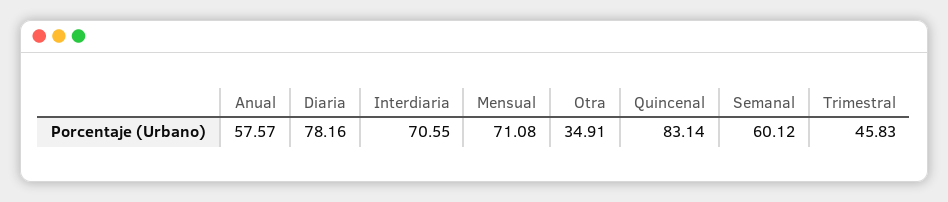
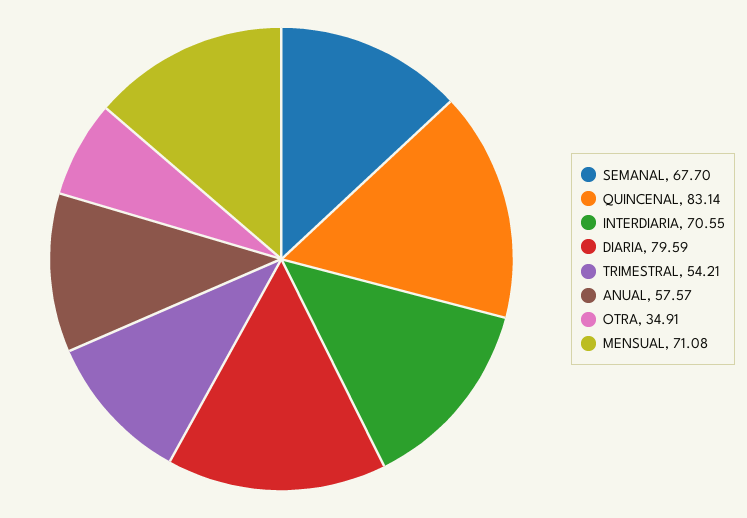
Diaria: 78.16 -> 79.59
Semanal: 60.12 -> 67.7
Trimestral: 45.83 -> 54.21

